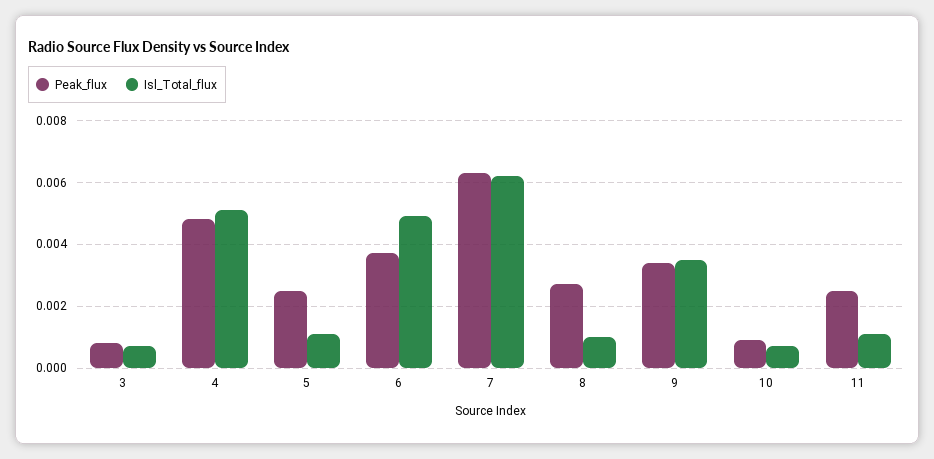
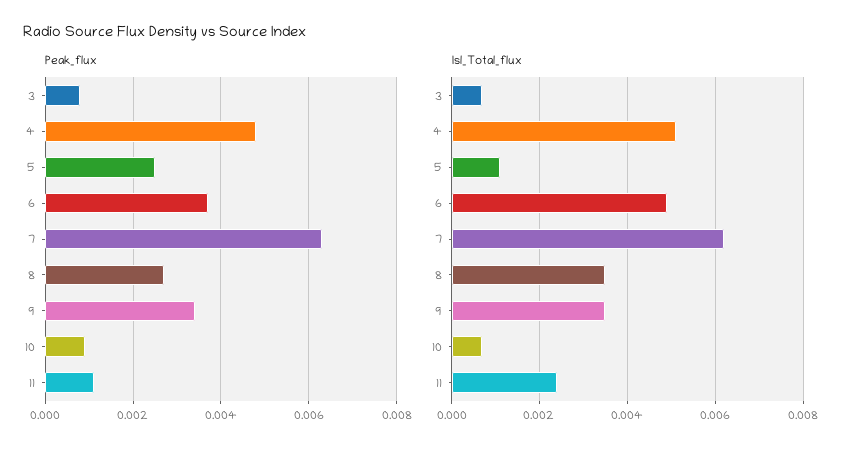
Isl_Total_flux, 8: 0.001 -> 0.0035
Peak_flux, 11: 0.0025 -> 0.001
Isl_Total_flux, 11: 0.001 -> 0.0025

